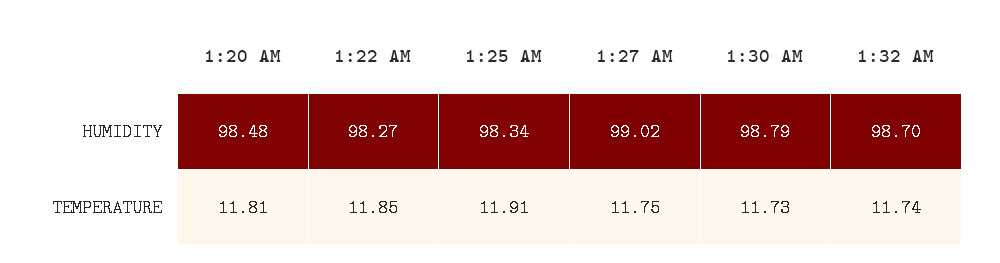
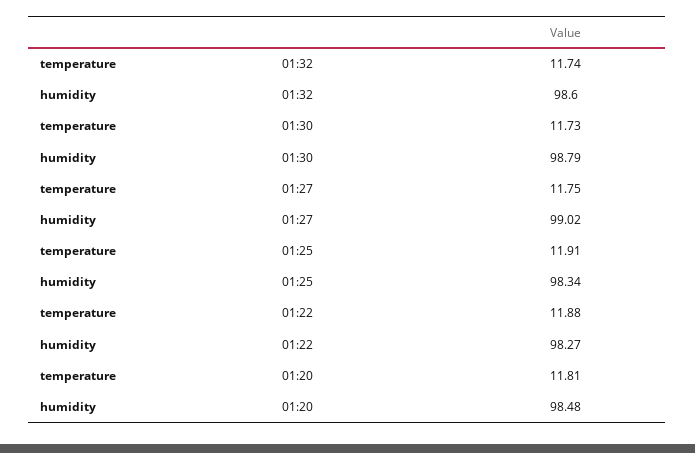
1:32 AM, HUMIDITY: 98.7 -> 98.6
1:22 AM, TEMPERATURE: 11.85 -> 11.88

